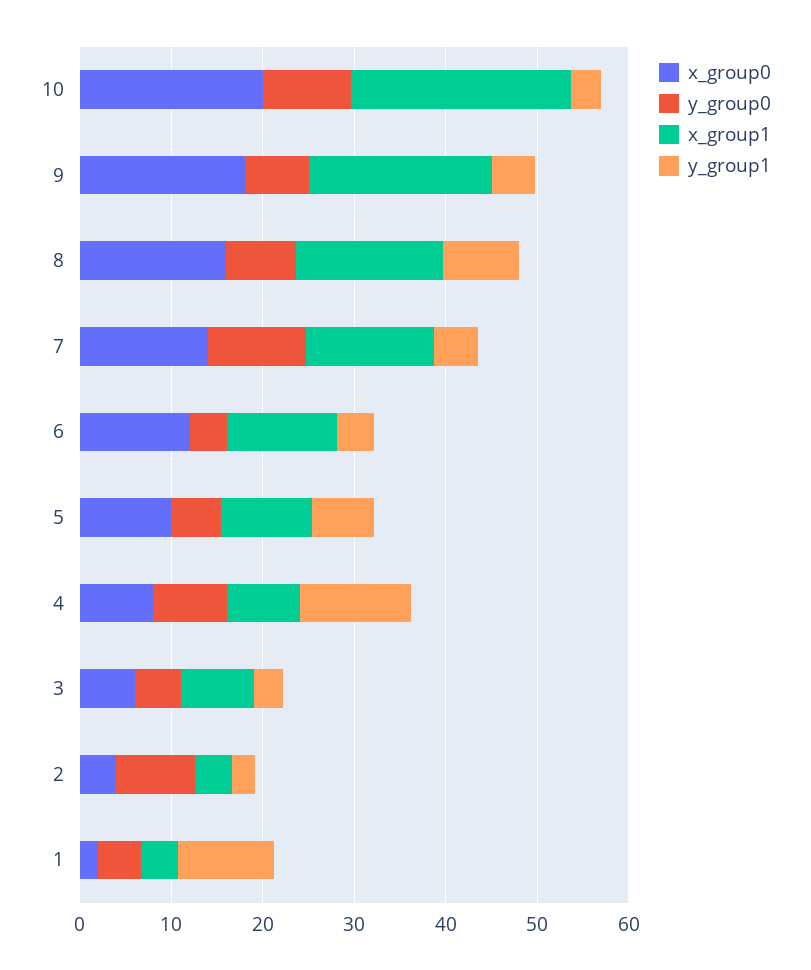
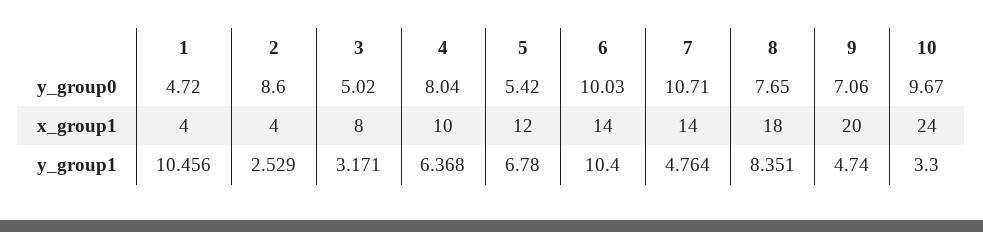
x_group0, 10: 20 -> none
x_group0, 9: 18 -> none
x_group0, 8: 16 -> none
x_group1, 8: 16 -> 18
x_group0, 7: 14 -> none
x_group0, 6: 12 -> none
y_group0, 6: 4 -> 10.03
x_group1, 6: 12 -> 14
y_group1, 6: 4 -> 10.4
x_group0, 5: 10 -> none
x_group1, 5: 10 -> 12
x_group0, 4: 8 -> none
x_group1, 4: 8 -> 10
y_group1, 4: 12 -> 6.368
x_group0, 3: 6 -> none
x_group0, 2: 4 -> none
x_group0, 1: 2 -> none

